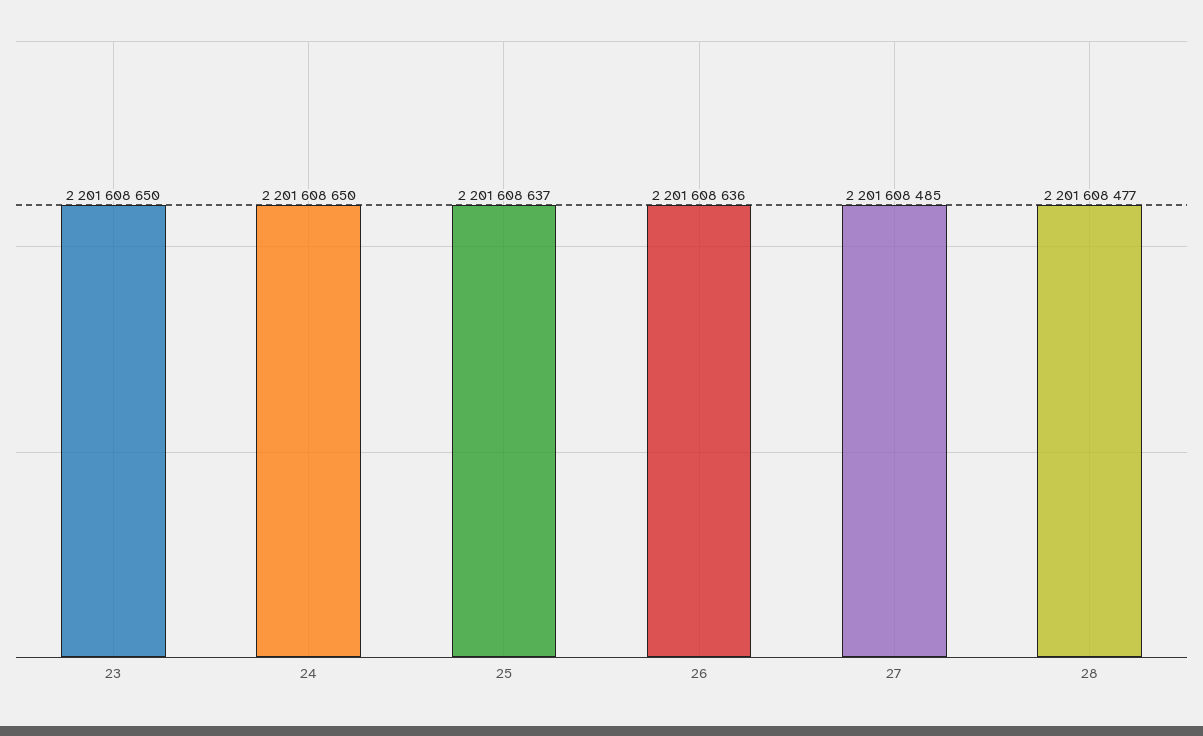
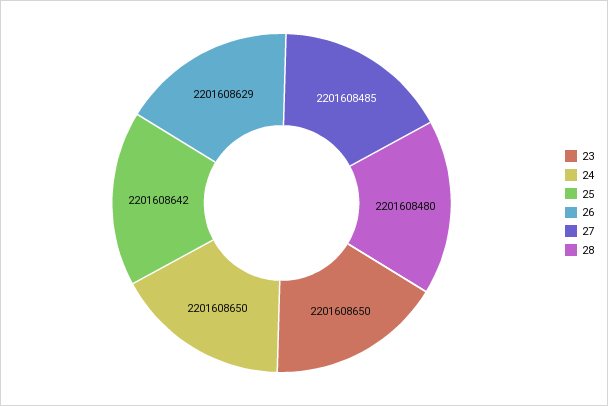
25: 2201608637 -> 2201608642
26: 2201608636 -> 2201608629
28: 2201608477 -> 2201608480

